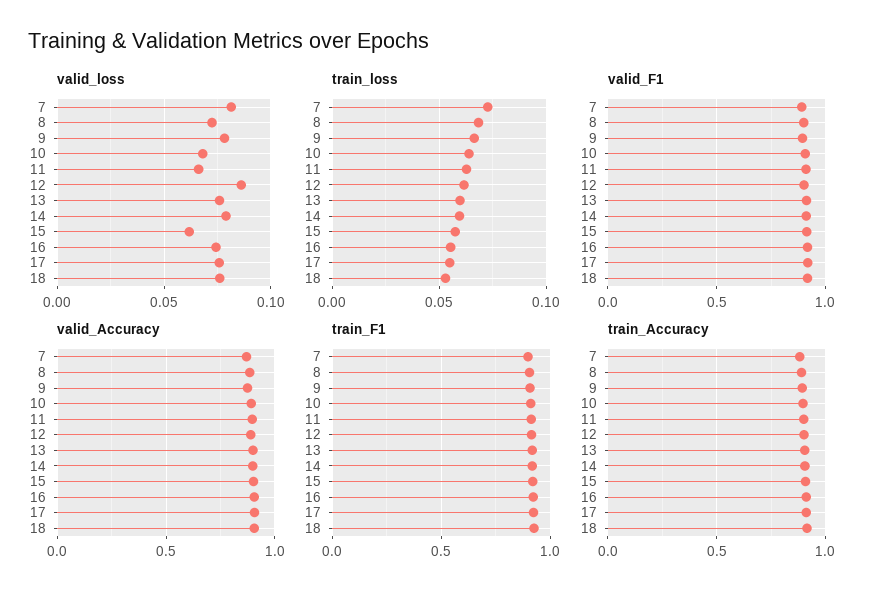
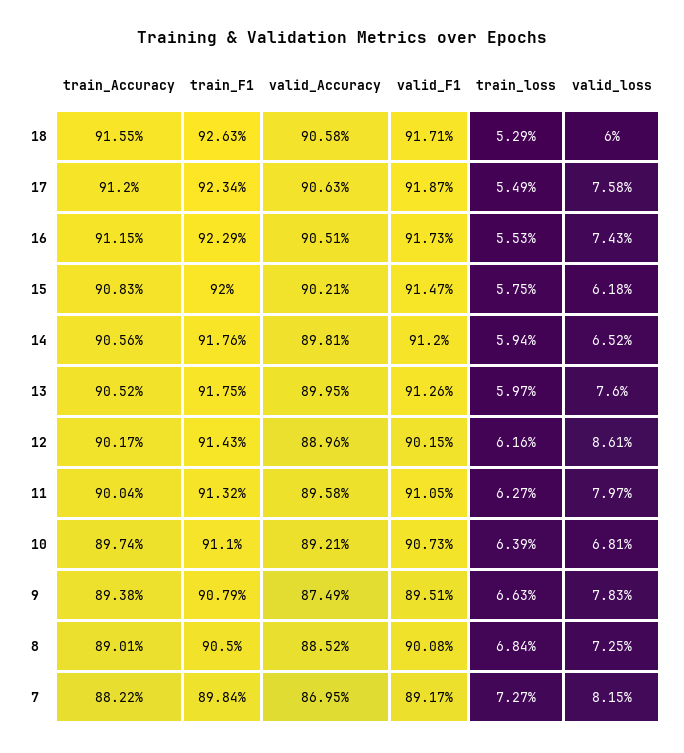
valid_loss, 11: 0.065 -> 0.0797
valid_loss, 14: 0.08 -> 0.0652
valid_loss, 18: 0.075 -> 0.06

